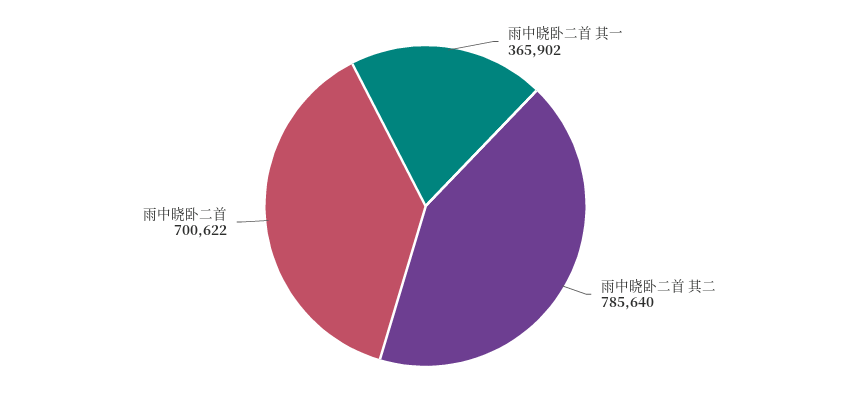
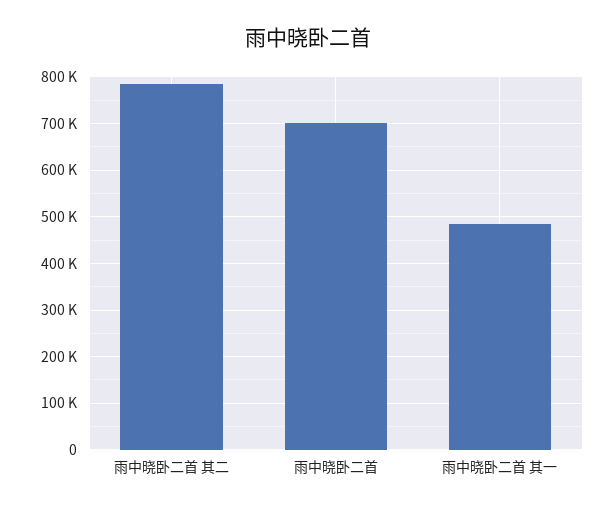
雨中晓卧二首 其一: 365902 -> 480000

